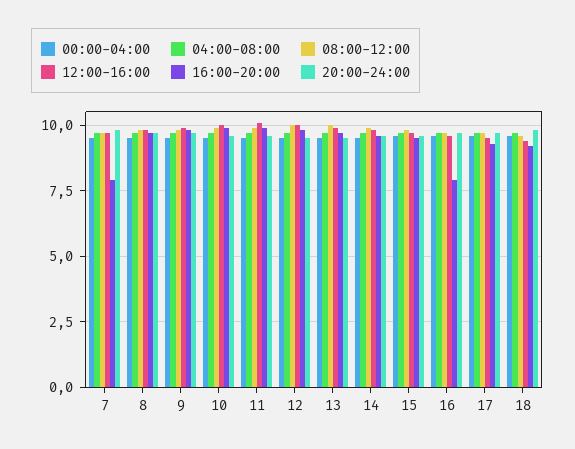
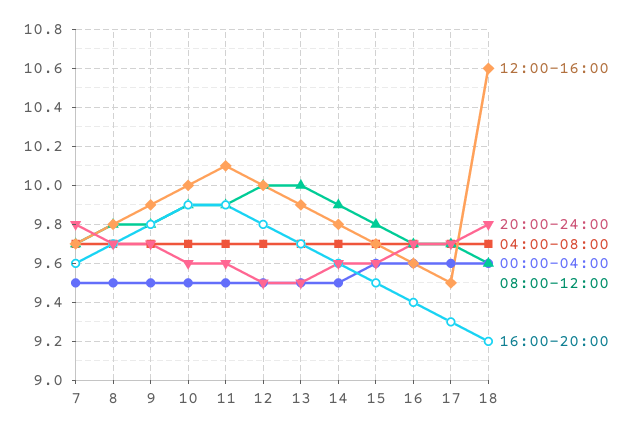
16:00-20:00, 7: 8 -> 9.6
16:00-20:00, 16: 8 -> 9.4
12:00-16:00, 18: 9.5 -> 10.6

